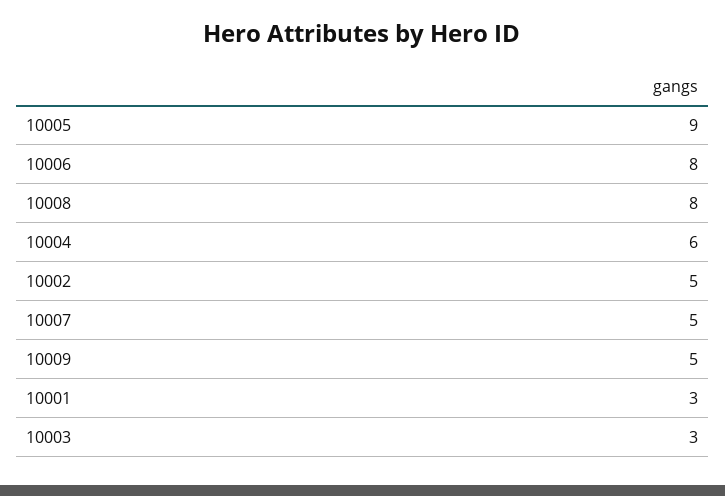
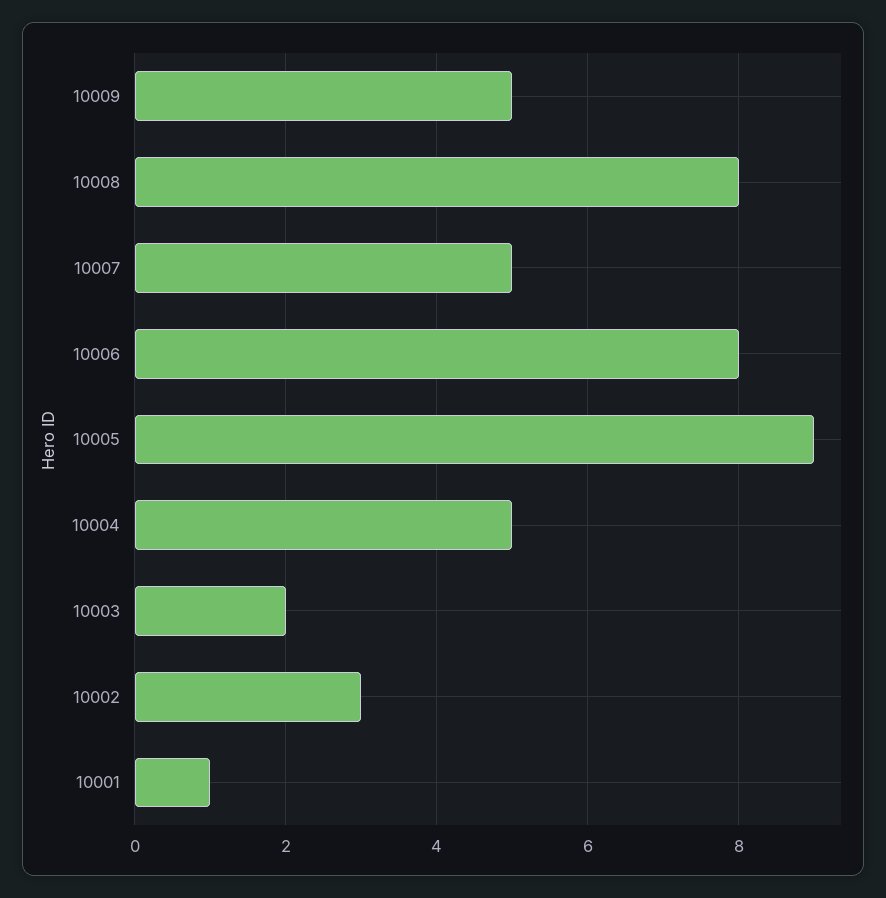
10004: 6 -> 5
10002: 5 -> 3
10001: 3 -> 1
10003: 3 -> 2

